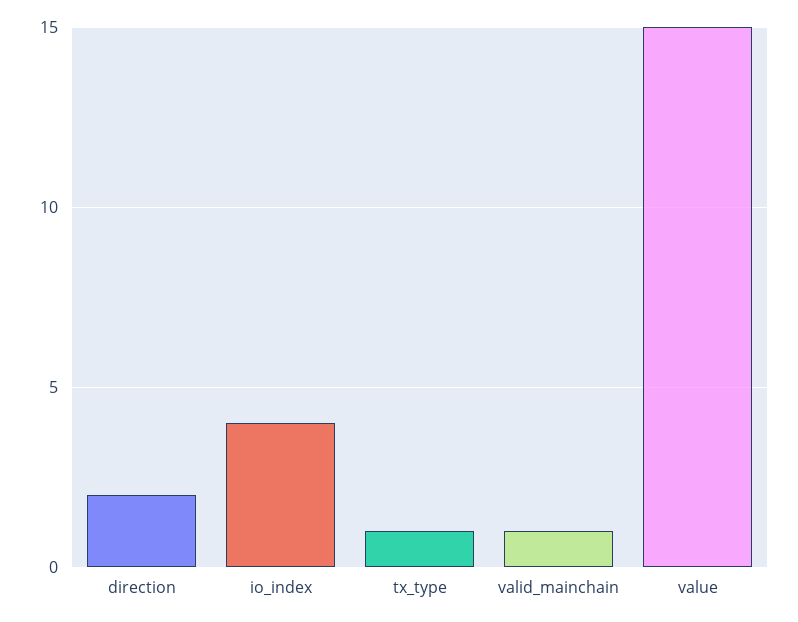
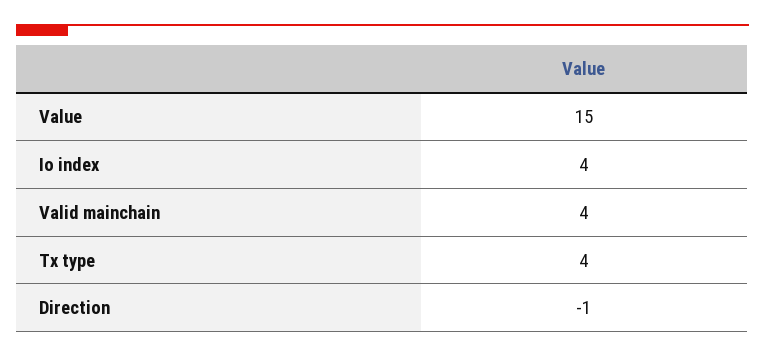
direction: 2 -> -1
tx_type: 1 -> 4
valid_mainchain: 1 -> 4

